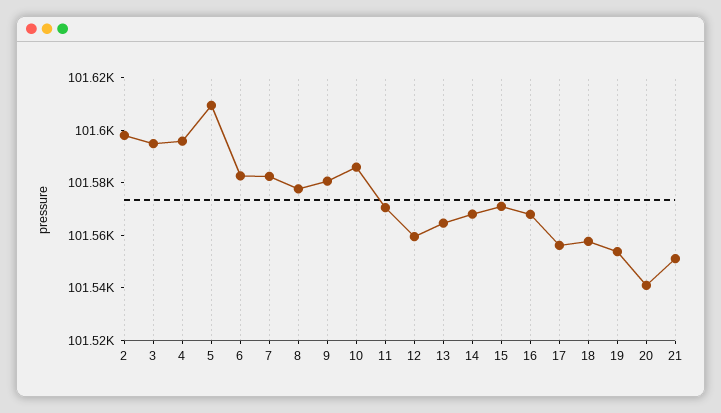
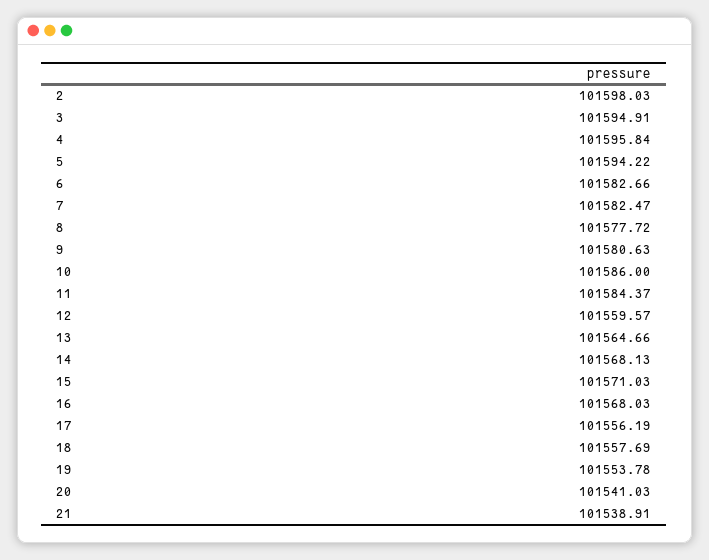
5: 101610 -> 101594.22
11: 101570 -> 101584.37
21: 101550 -> 101538.91

